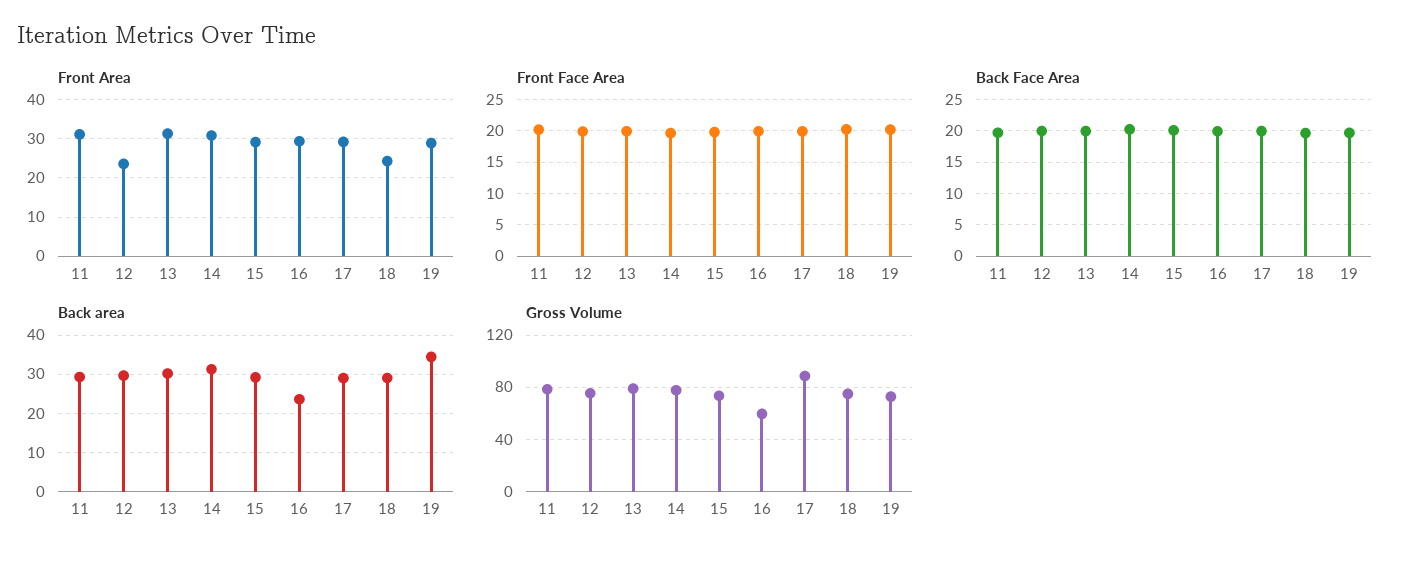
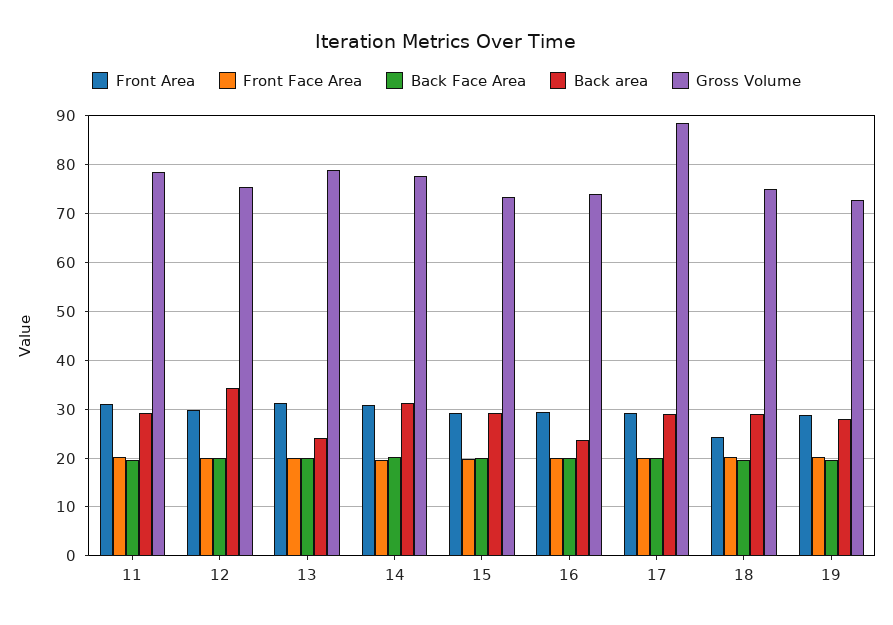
Front Area, 12: 24 -> 30
Back area, 12: 30 -> 34
Back area, 13: 30 -> 24
Back area, 19: 34 -> 28
Gross Volume, 16: 60 -> 74

